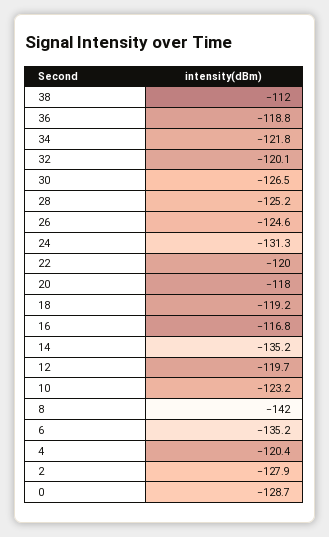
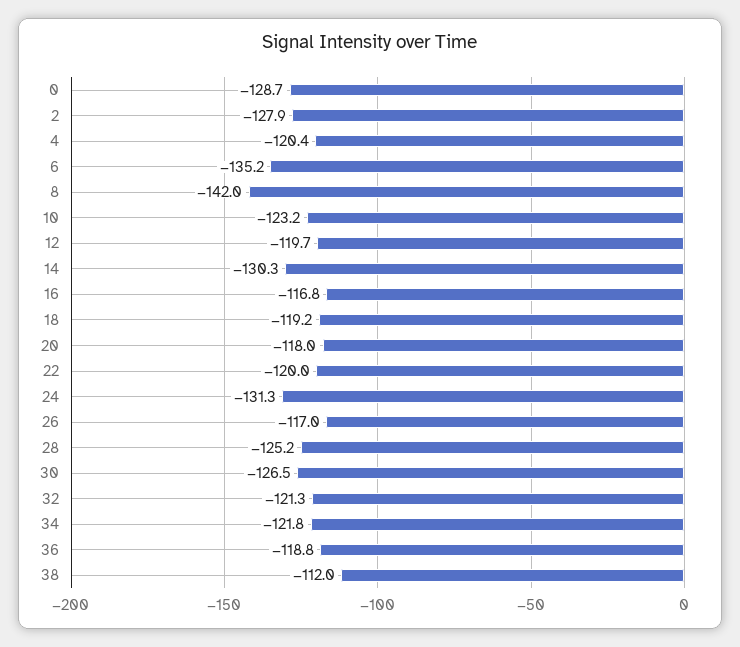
32: -120.1 -> -121.3
26: -124.6 -> -117
14: -135.2 -> -130.3

